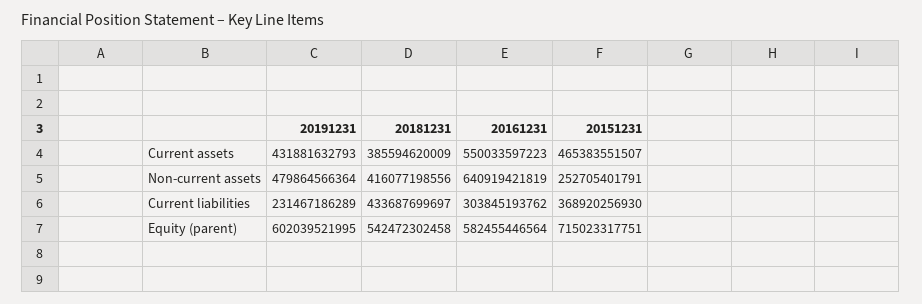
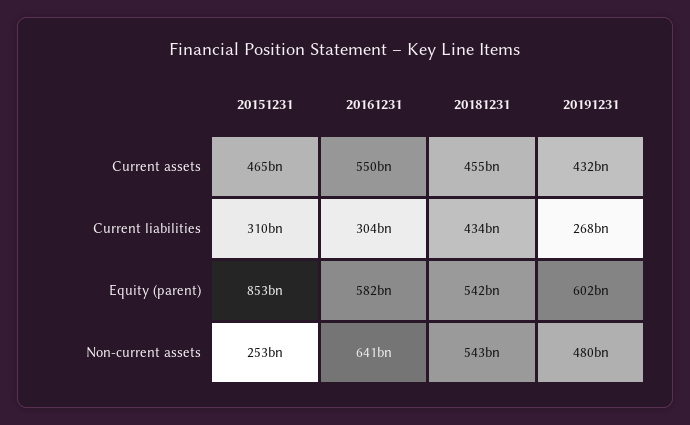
20181231, Current assets: 385594620009 -> 455000000000
20181231, Non-current assets: 416077198556 -> 543000000000
20191231, Current liabilities: 231467186289 -> 268000000000
20151231, Current liabilities: 368920256930 -> 310000000000
20151231, Equity (parent): 715023317751 -> 853000000000

